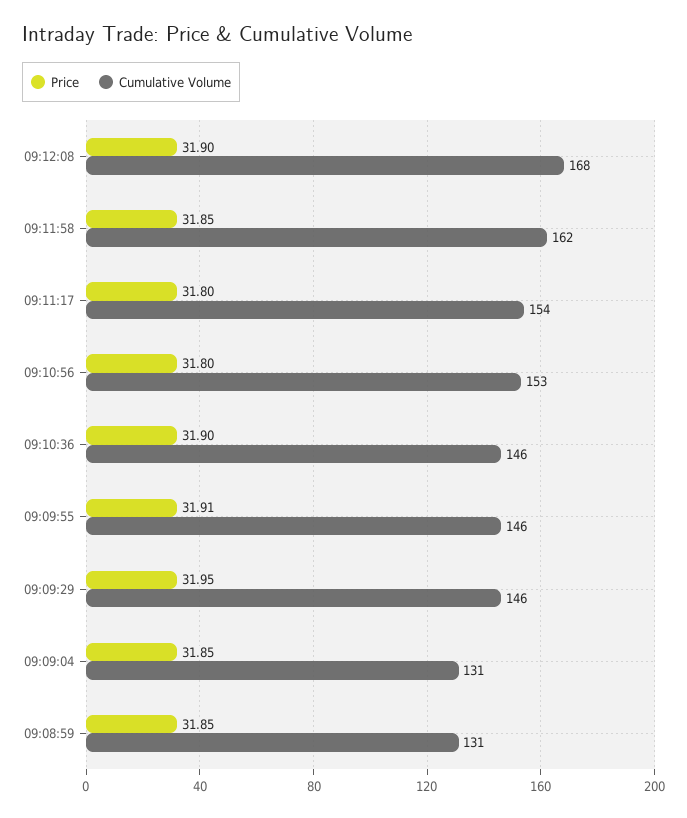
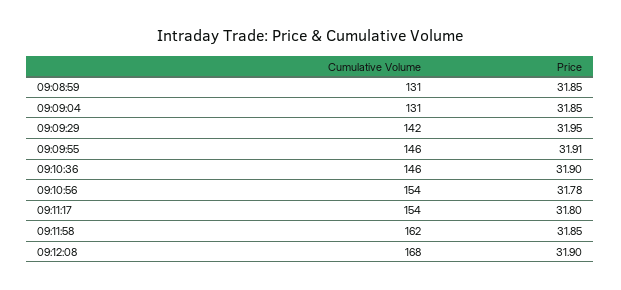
Price, 09:10:56: 31.8 -> 31.78
Cumulative Volume, 09:10:56: 153 -> 154
Cumulative Volume, 09:09:29: 146 -> 142

